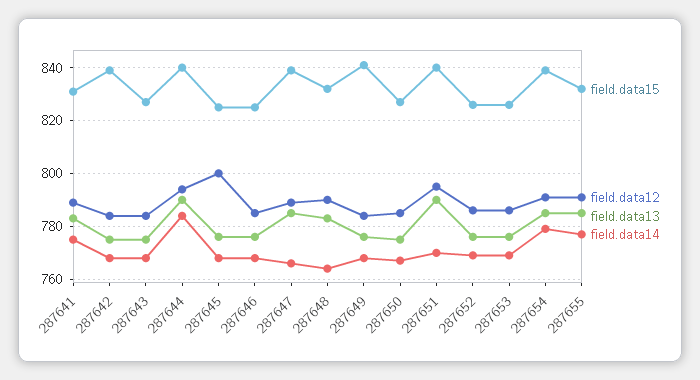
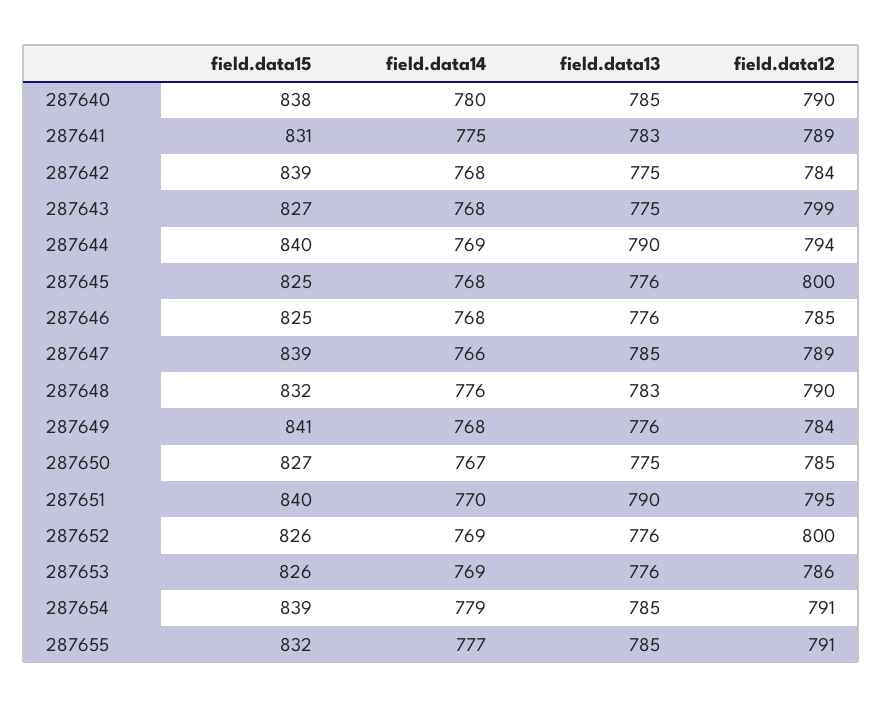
field.data12, 287643: 785 -> 799
field.data14, 287644: 785 -> 769
field.data14, 287648: 765 -> 776
field.data12, 287652: 785 -> 800
field.data15, 287640: none -> 838
field.data14, 287640: none -> 780
field.data13, 287640: none -> 785
field.data12, 287640: none -> 790

